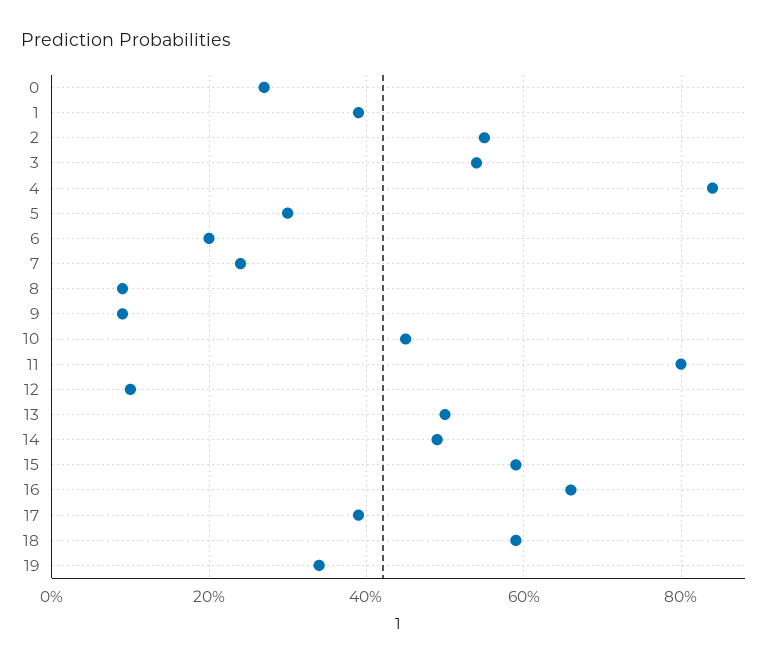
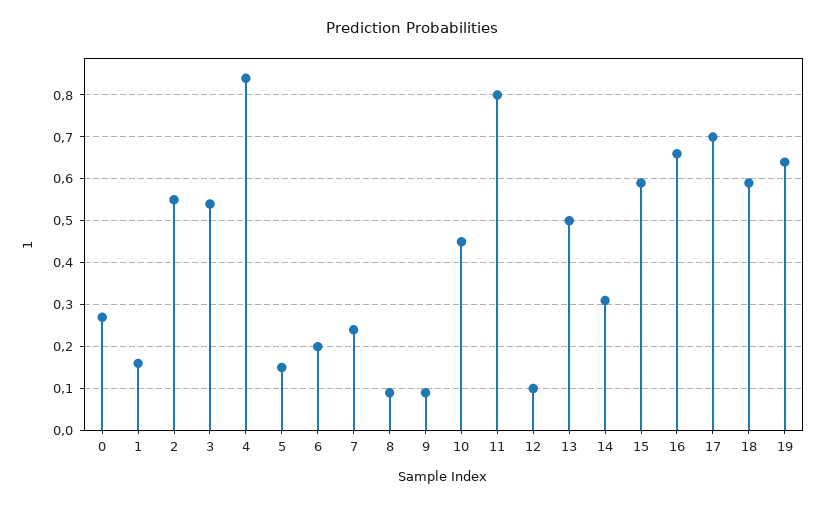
1: 0.4 -> 0.15
5: 0.3 -> 0.15
14: 0.5 -> 0.3
17: 0.4 -> 0.7
19: 0.35 -> 0.65

